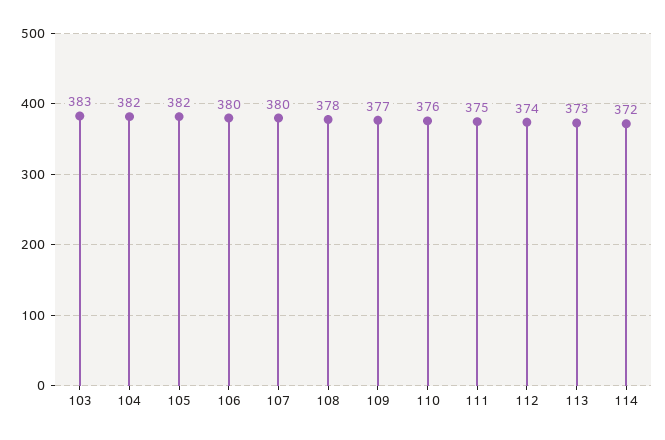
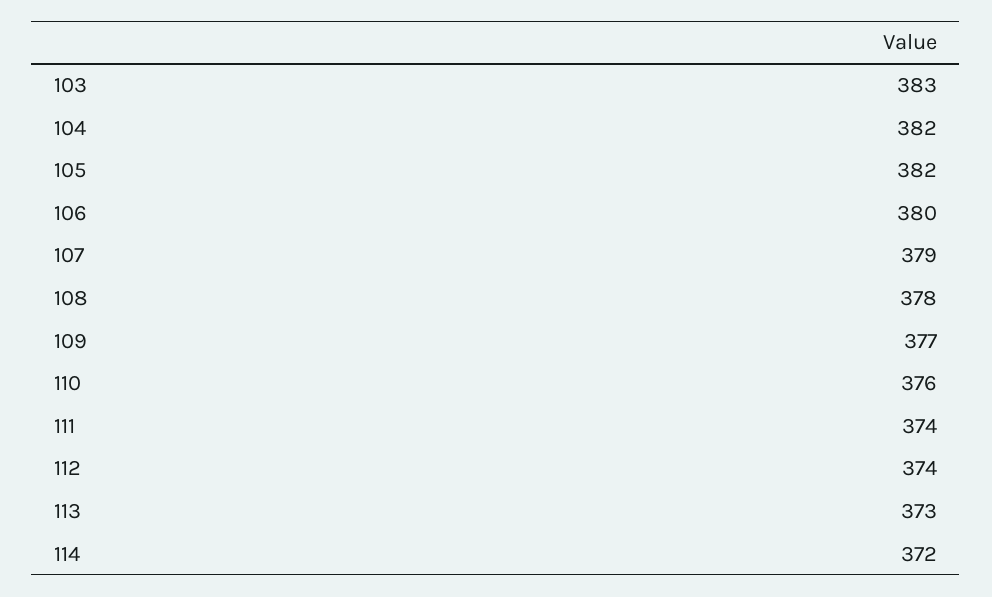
107: 380 -> 379
111: 375 -> 374

